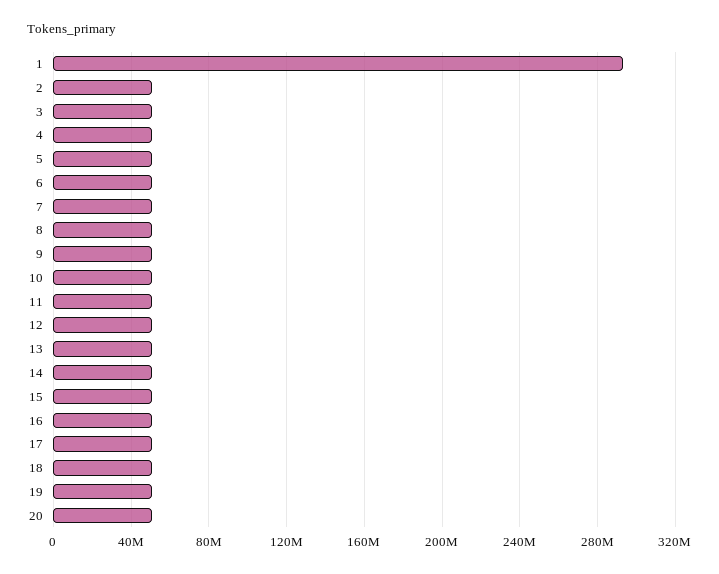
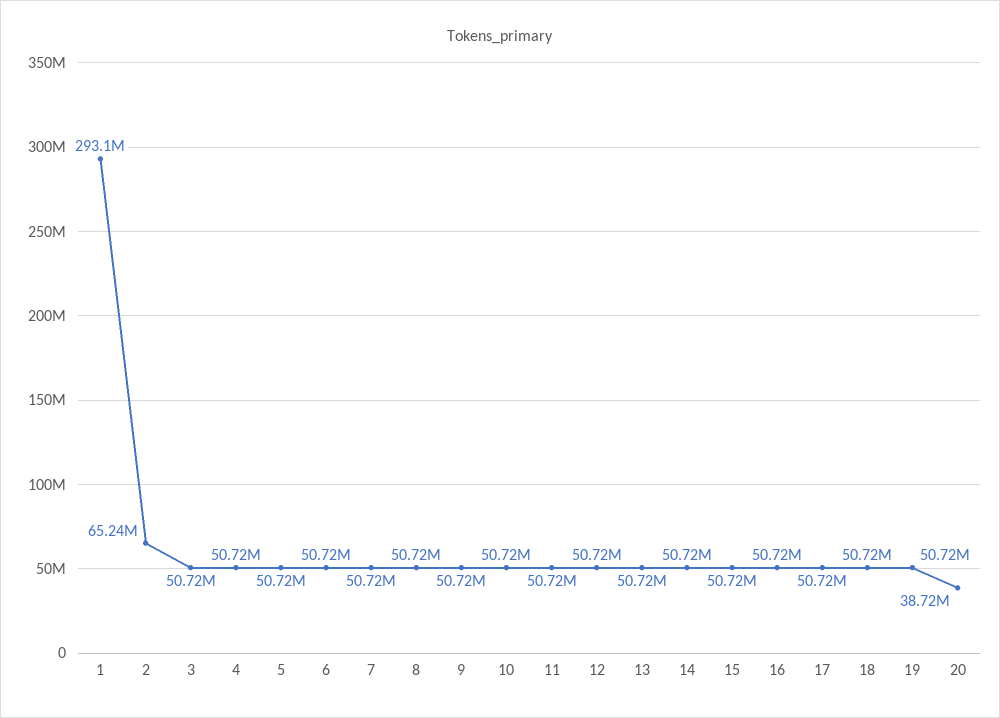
2: 50000000 -> 65240000
20: 50000000 -> 38720000

